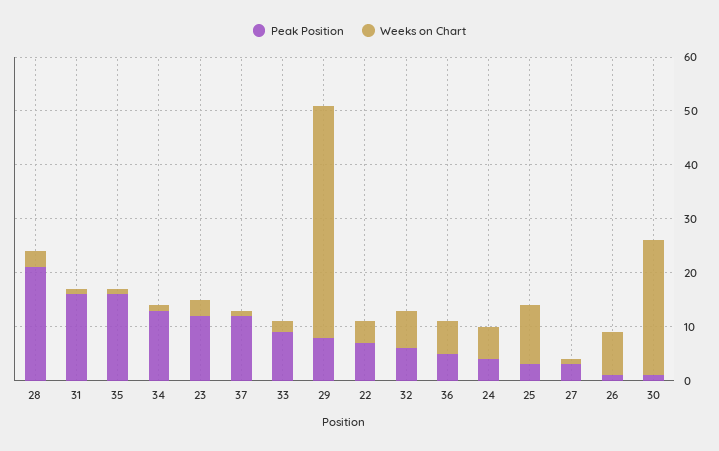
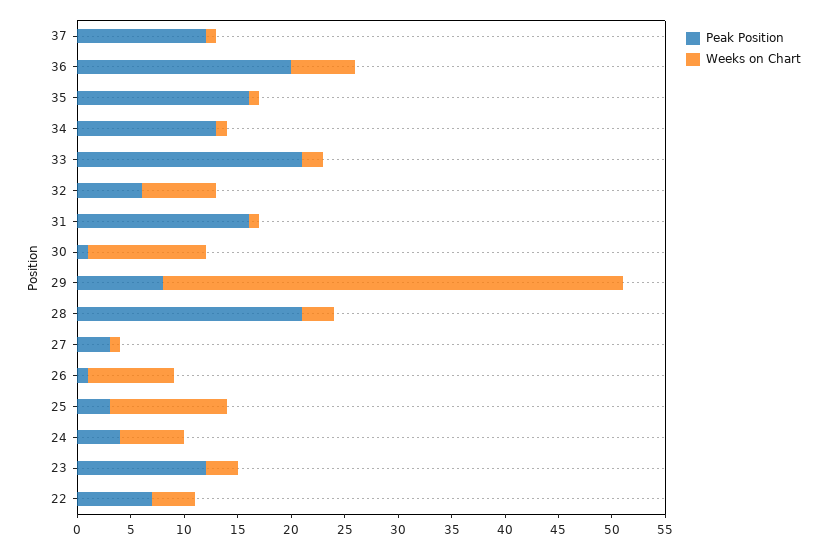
Peak Position, 33: 10 -> 21
Peak Position, 36: 5 -> 20
Weeks on Chart, 30: 25 -> 11

